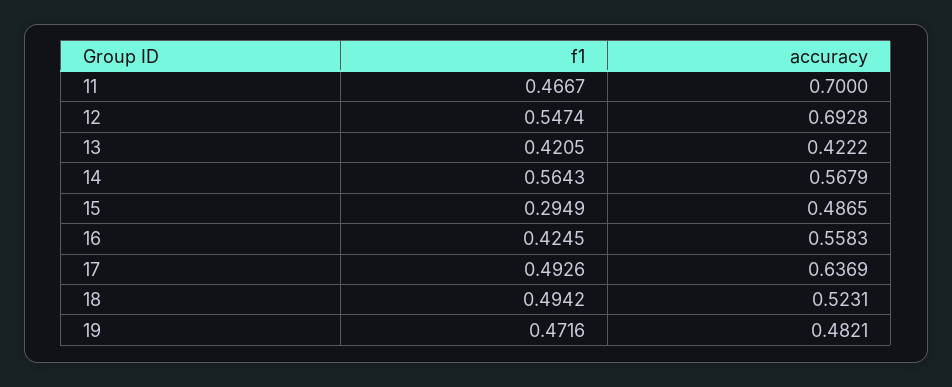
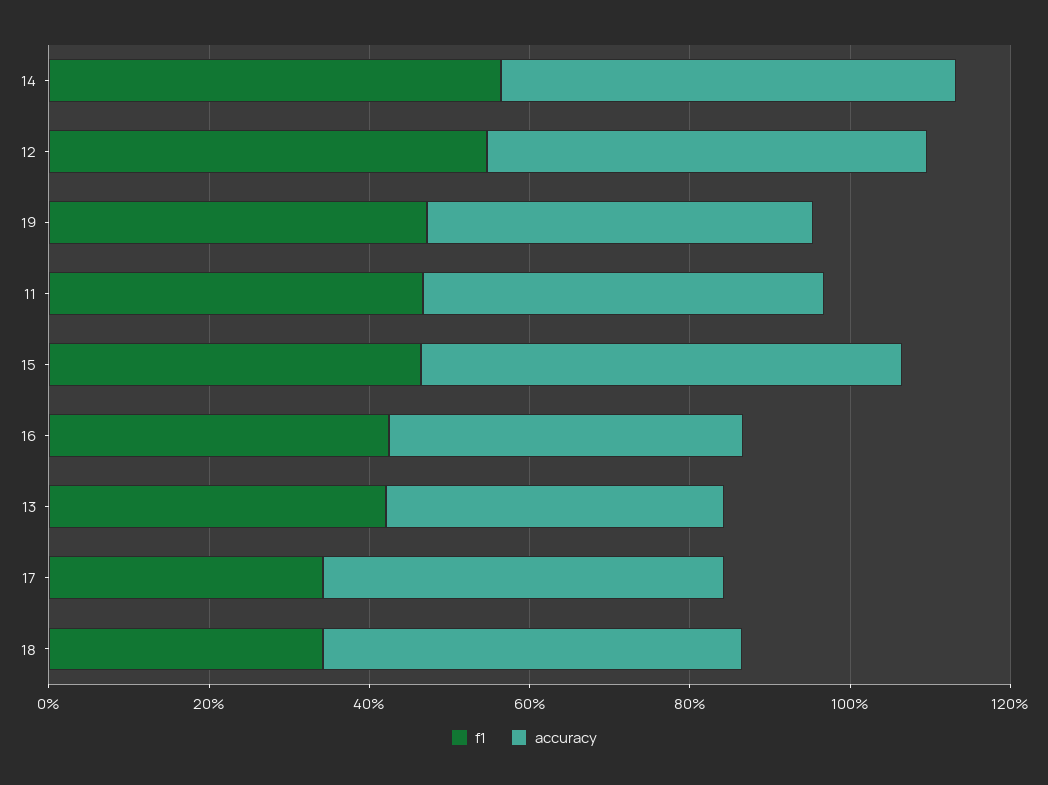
accuracy, 11: 0.7 -> 0.5
accuracy, 12: 0.6928 -> 0.55
f1, 15: 0.2949 -> 0.45
accuracy, 15: 0.4865 -> 0.6
accuracy, 16: 0.5583 -> 0.45
f1, 17: 0.4926 -> 0.35
accuracy, 17: 0.6369 -> 0.5
f1, 18: 0.4942 -> 0.35

